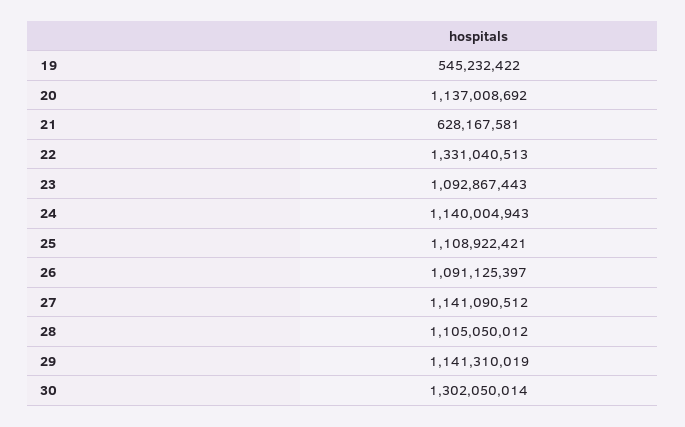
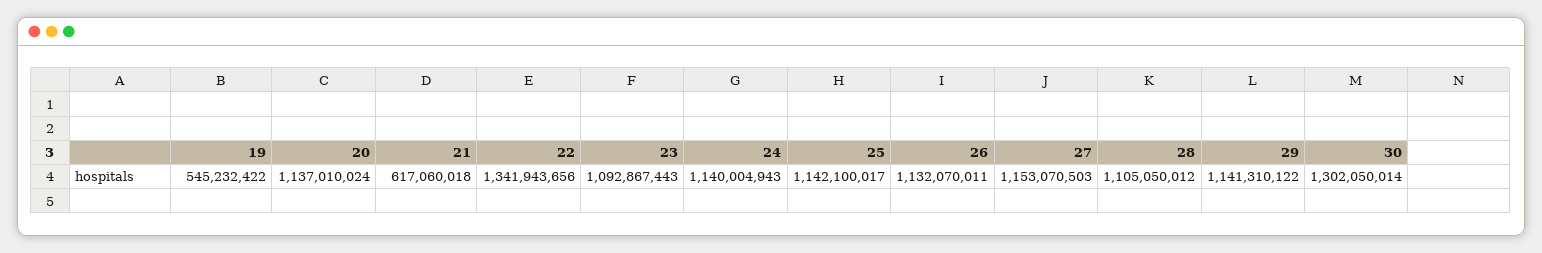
20: 1137008692 -> 1137010024
21: 628167581 -> 617060018
22: 1331040513 -> 1341943656
25: 1108922421 -> 1142100017
26: 1091125397 -> 1132070011
27: 1141090512 -> 1153070503
29: 1141310019 -> 1141310122

